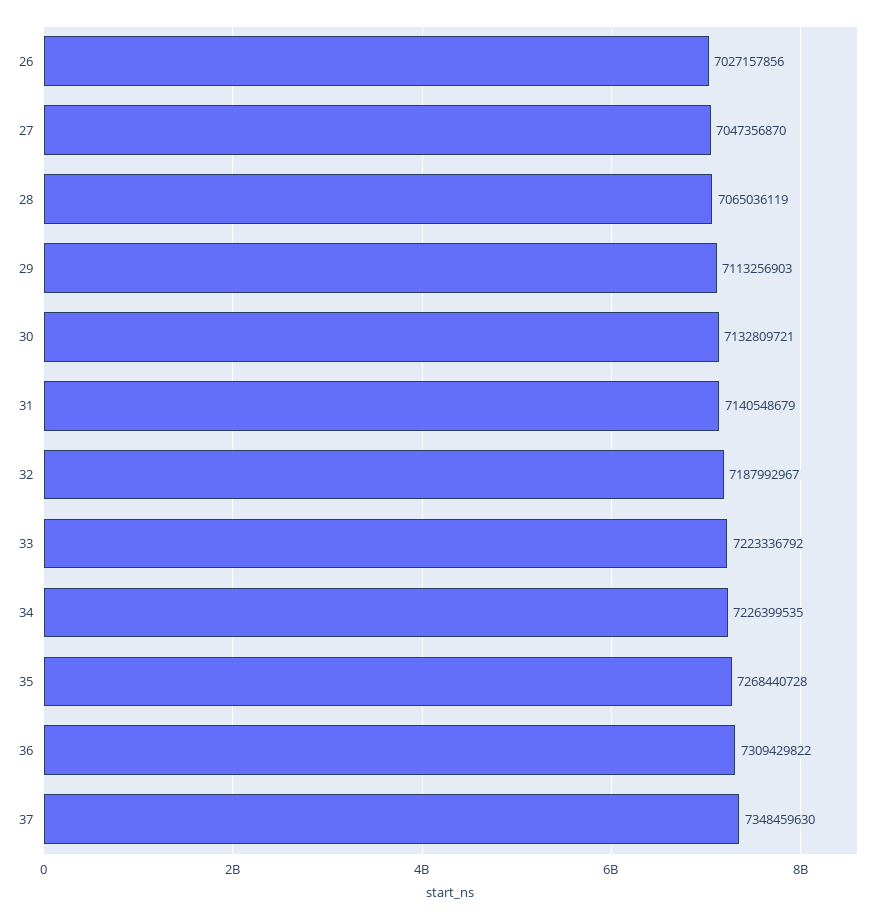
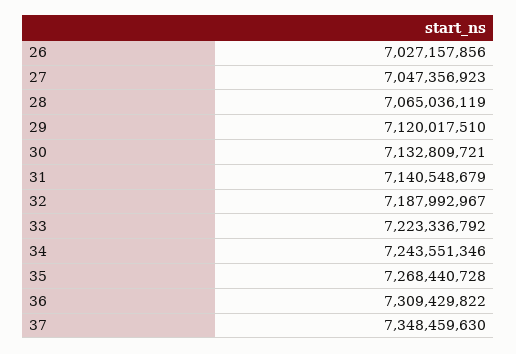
27: 7047356870 -> 7047356923
29: 7113256903 -> 7120017510
34: 7226399535 -> 7243551346

